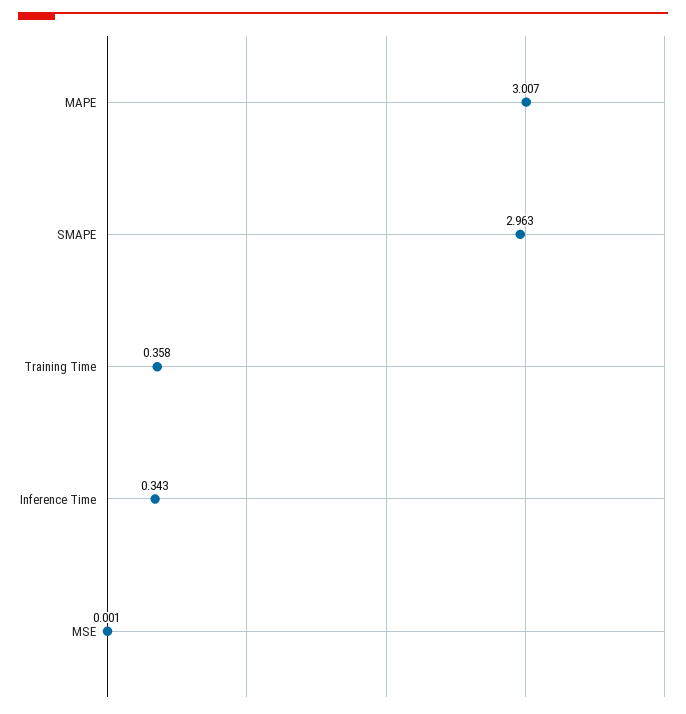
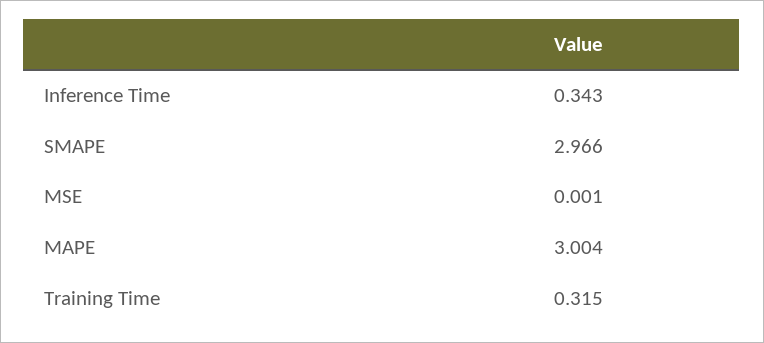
MAPE: 3.007 -> 3.004
SMAPE: 2.963 -> 2.966
Training Time: 0.358 -> 0.315

